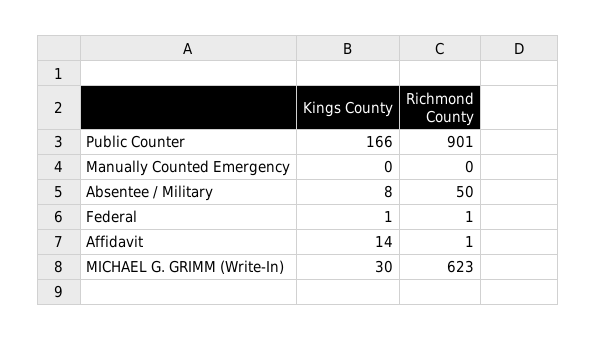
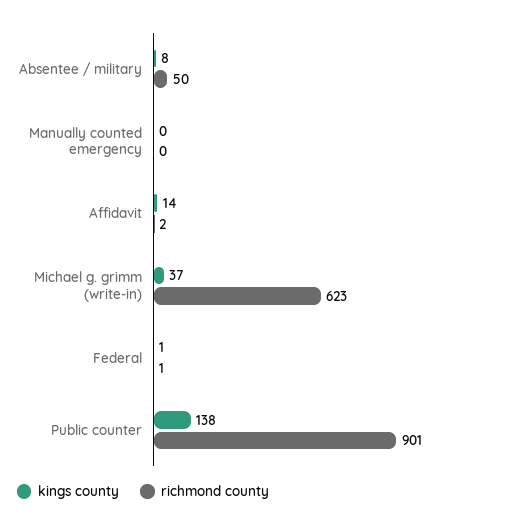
Kings County, Public Counter: 166 -> 138
Richmond County, Affidavit: 1 -> 2
Kings County, MICHAEL G. GRIMM (Write-In): 30 -> 37

